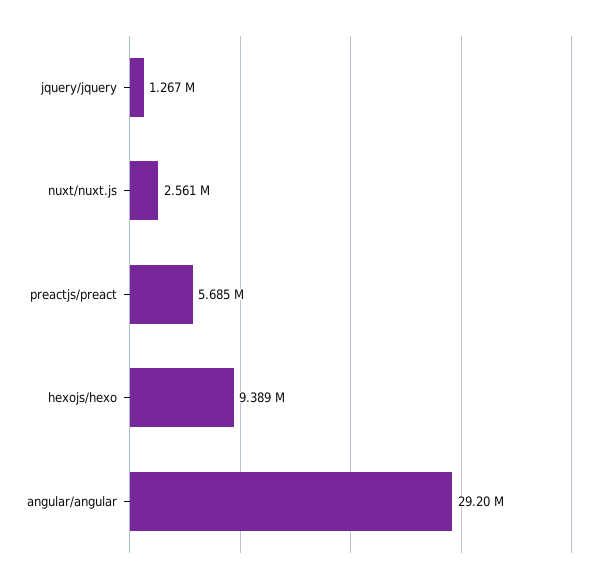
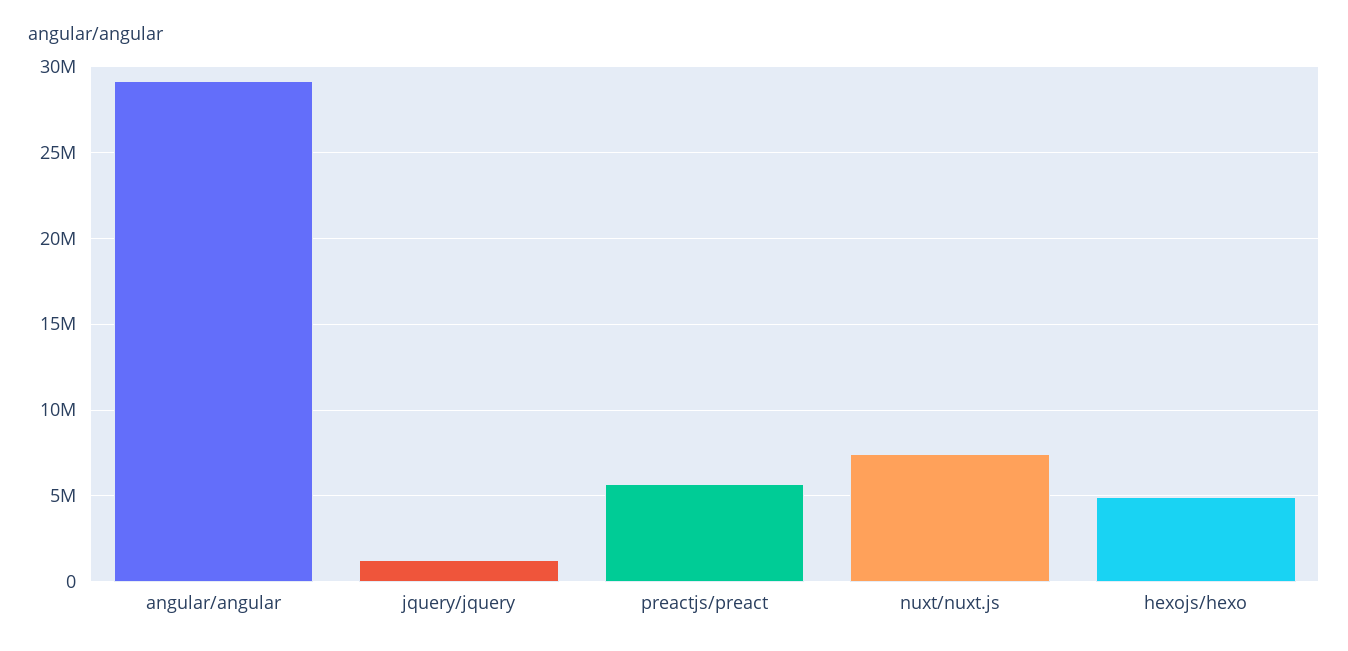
nuxt/nuxt.js: 2561000 -> 7500000
hexojs/hexo: 9389000 -> 5000000

